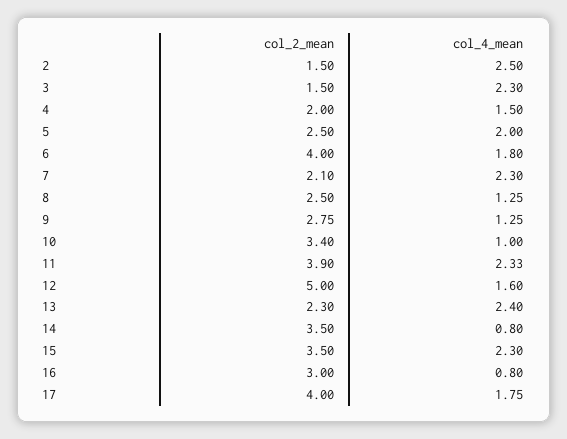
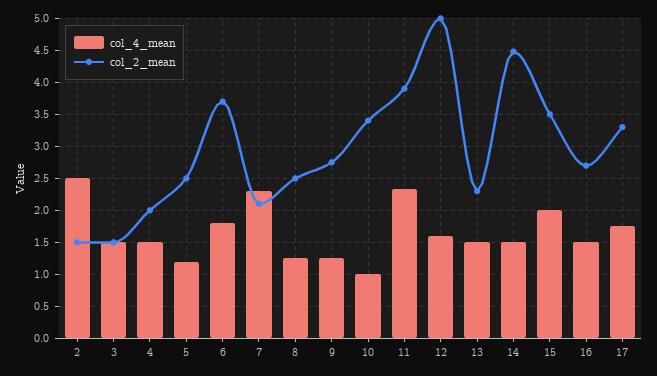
col_4_mean, 3: 2.3 -> 1.5
col_4_mean, 5: 2 -> 1.2
col_2_mean, 6: 4 -> 3.7
col_4_mean, 13: 2.4 -> 1.5
col_2_mean, 14: 3.5 -> 4.5
col_4_mean, 14: 0.8 -> 1.5
col_4_mean, 15: 2.3 -> 2
col_2_mean, 16: 3 -> 2.7
col_4_mean, 16: 0.8 -> 1.5
col_2_mean, 17: 4 -> 3.3

